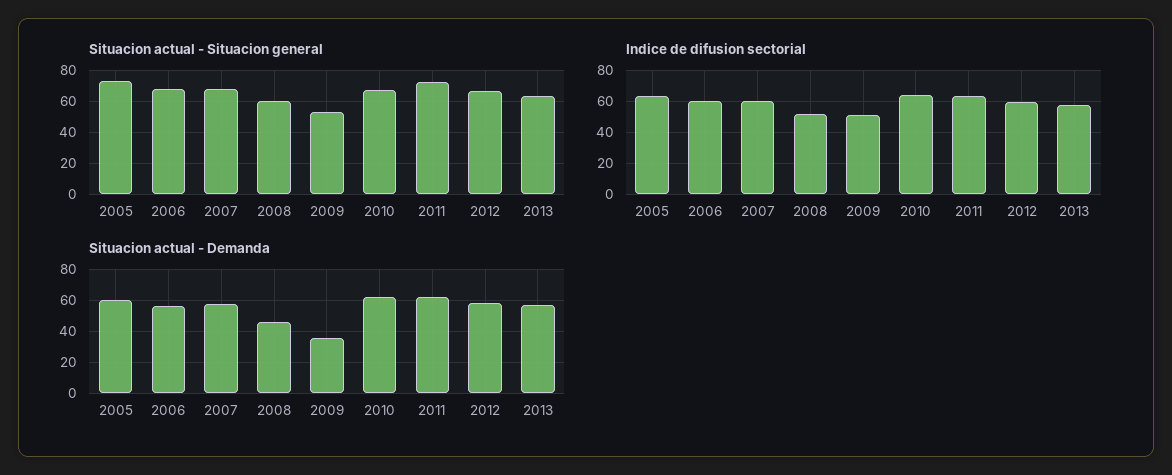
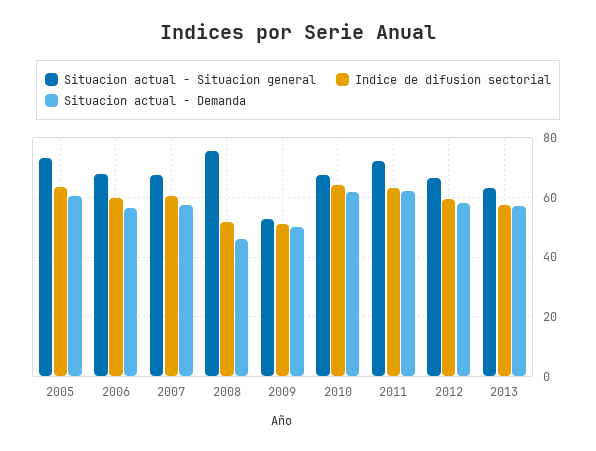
Situacion actual - Situacion general, 2008: 60 -> 75
Situacion actual - Demanda, 2009: 35 -> 50

